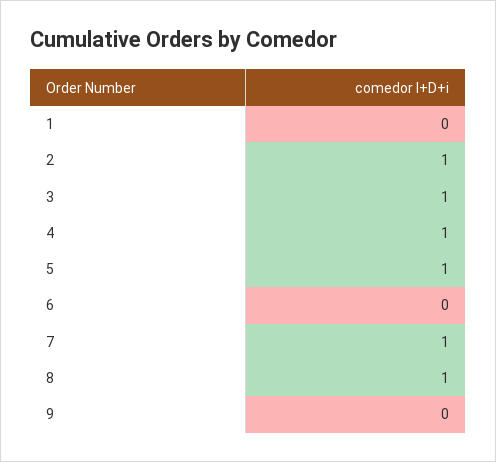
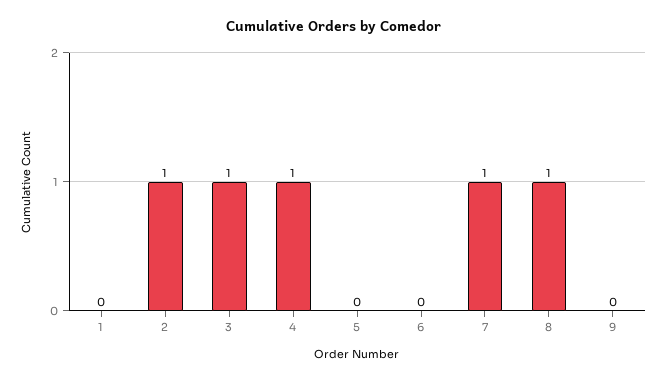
5: 1 -> 0

